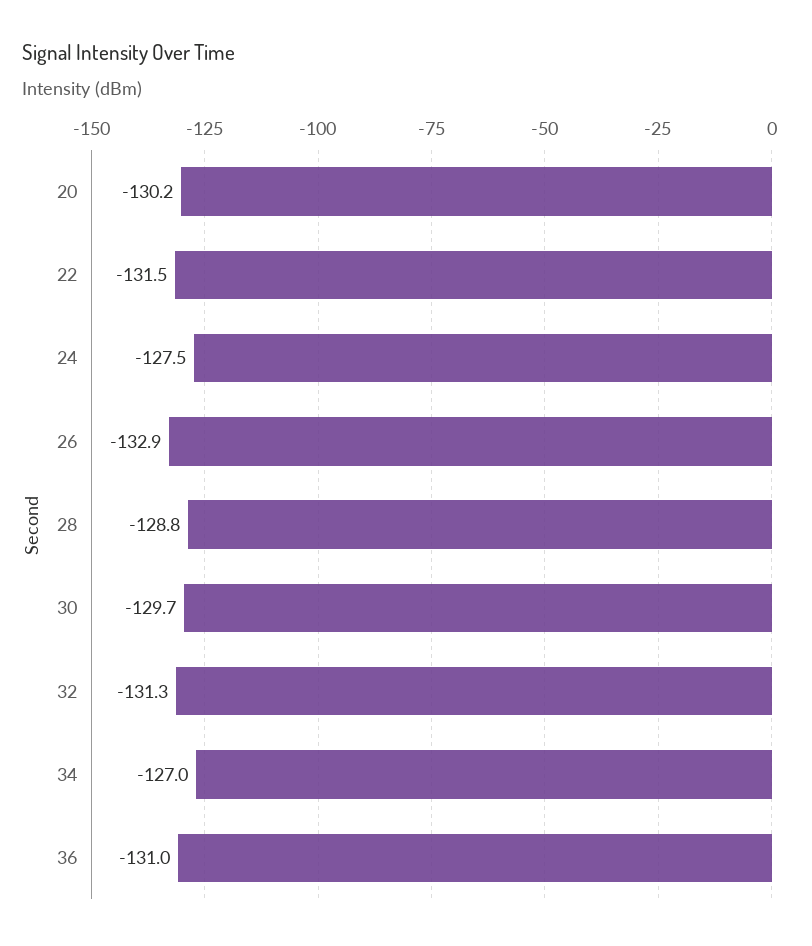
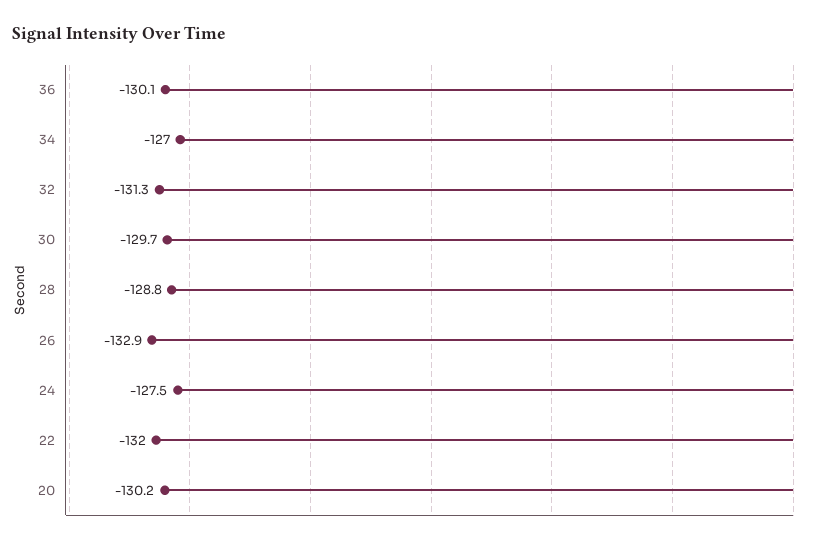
22: -131.5 -> -132
36: -131 -> -130.1

